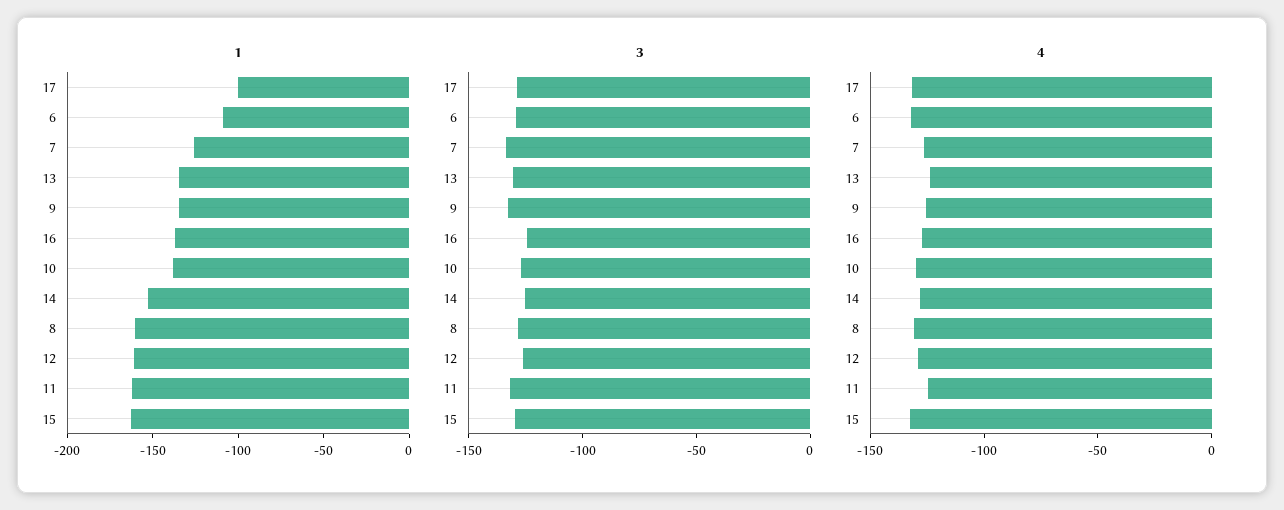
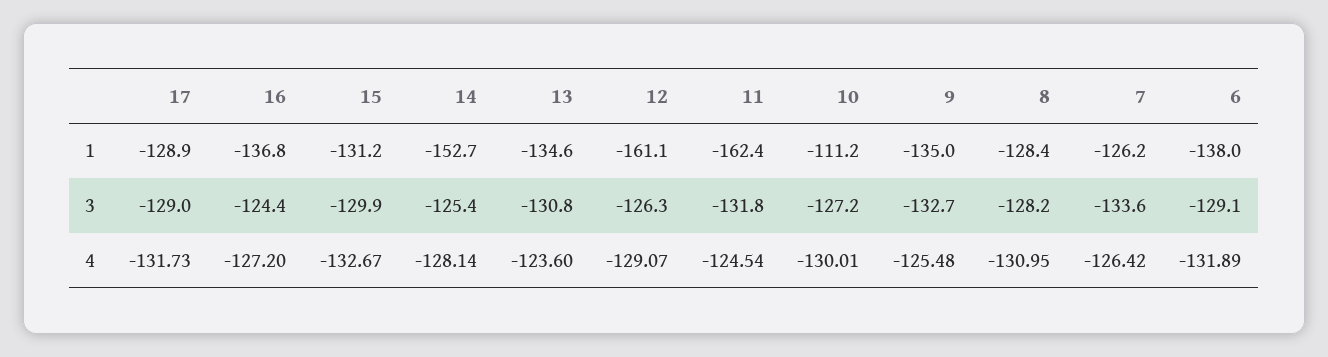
1, 17: -100 -> -128.9
1, 6: -110 -> -138
1, 10: -140 -> -111.2
1, 8: -160 -> -128.4
1, 15: -160 -> -131.2

